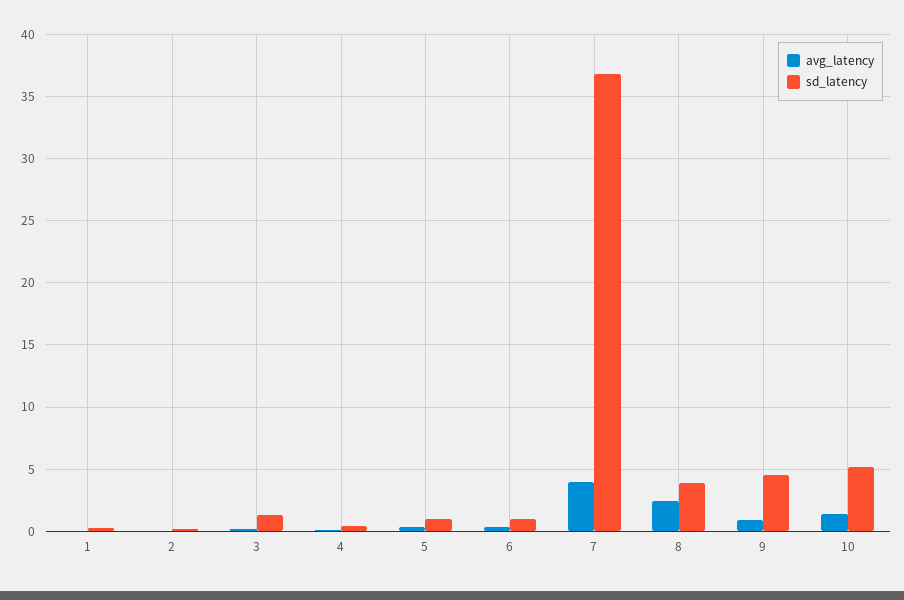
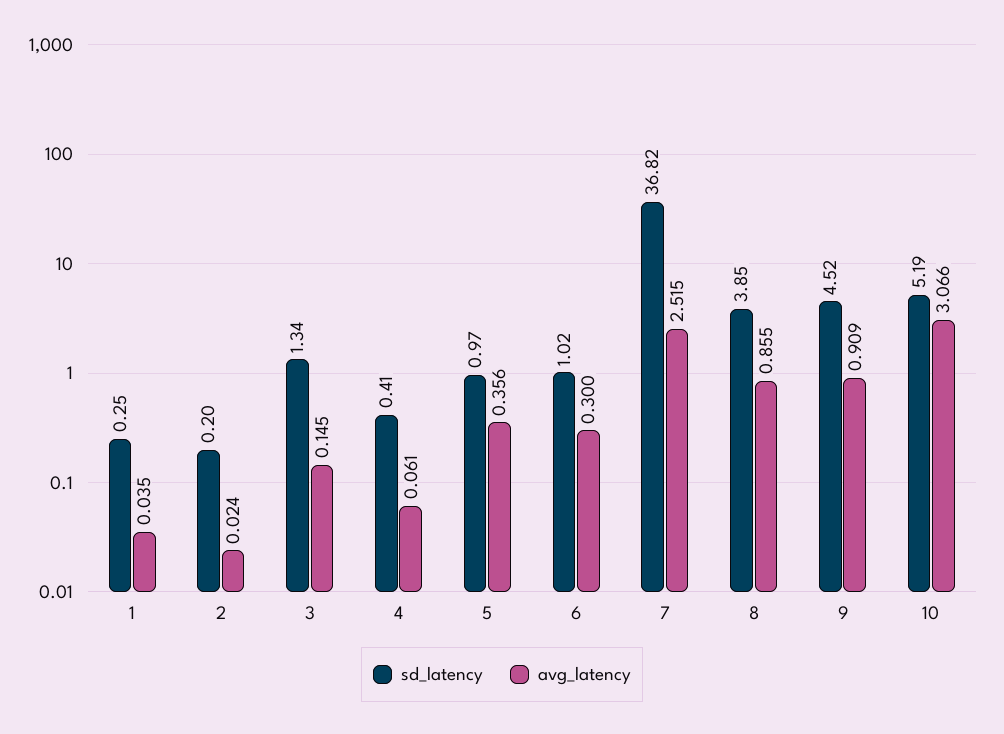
avg_latency, 7: 4 -> 2.515
avg_latency, 8: 2.5 -> 0.855
avg_latency, 10: 1.5 -> 3.066

